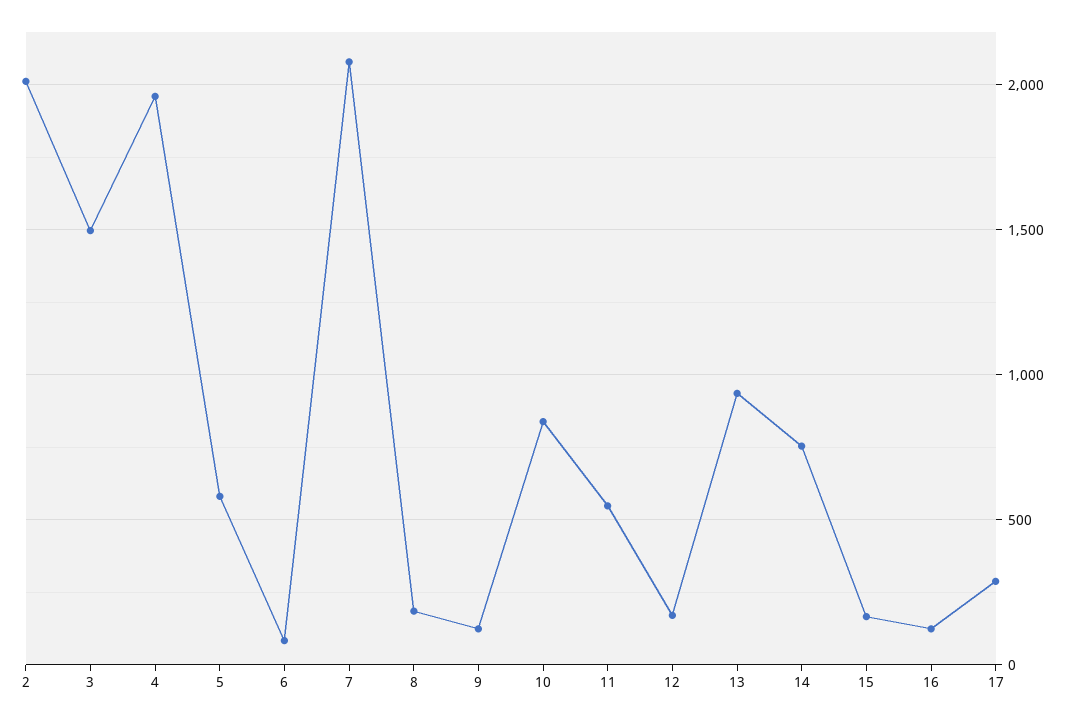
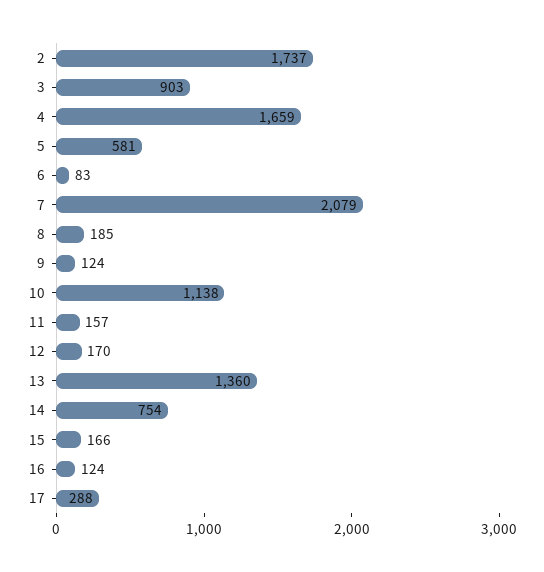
2: 2000 -> 1737
3: 1500 -> 903
4: 1950 -> 1659
10: 850 -> 1138
11: 550 -> 157
13: 950 -> 1360

